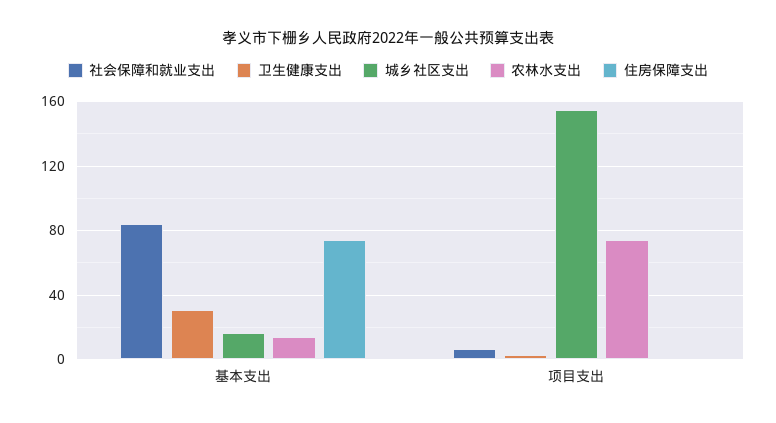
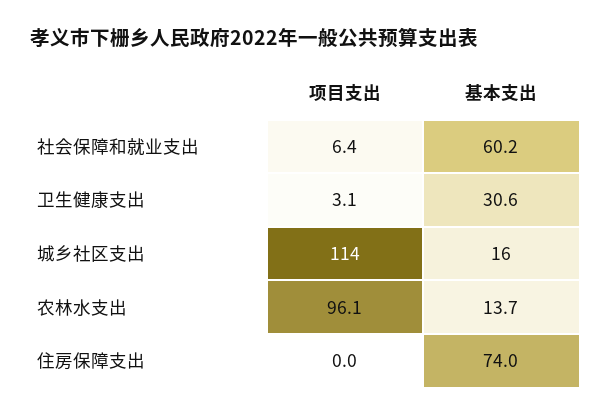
社会保障和就业支出, 基本支出: 85 -> 60.2
城乡社区支出, 项目支出: 155 -> 114
农林水支出, 项目支出: 75 -> 96.1

